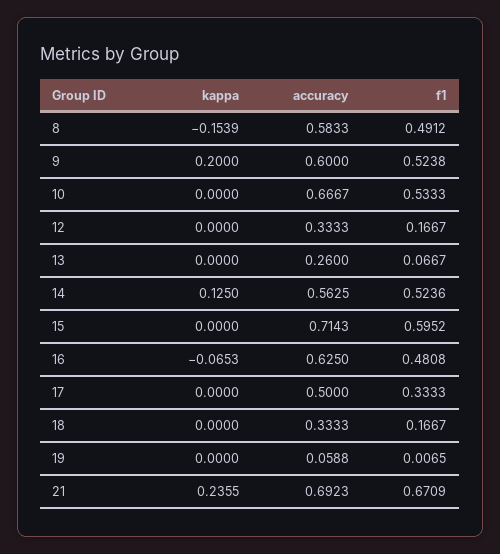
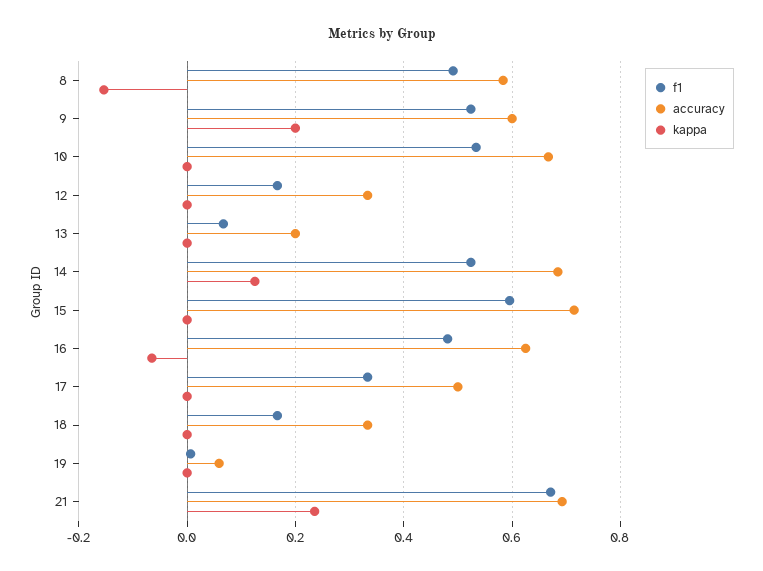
accuracy, 13: 0.26 -> 0.2
accuracy, 14: 0.5625 -> 0.68

